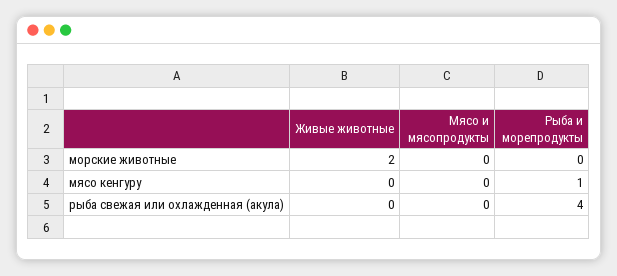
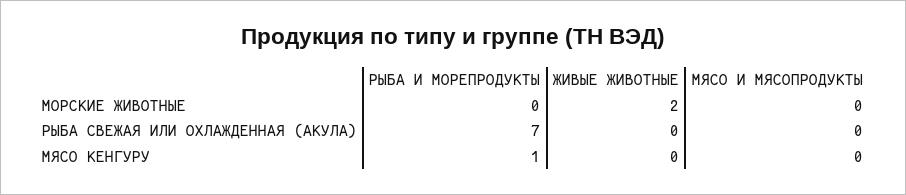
Рыба и морепродукты, рыба свежая или охлажденная (акула): 4 -> 7

